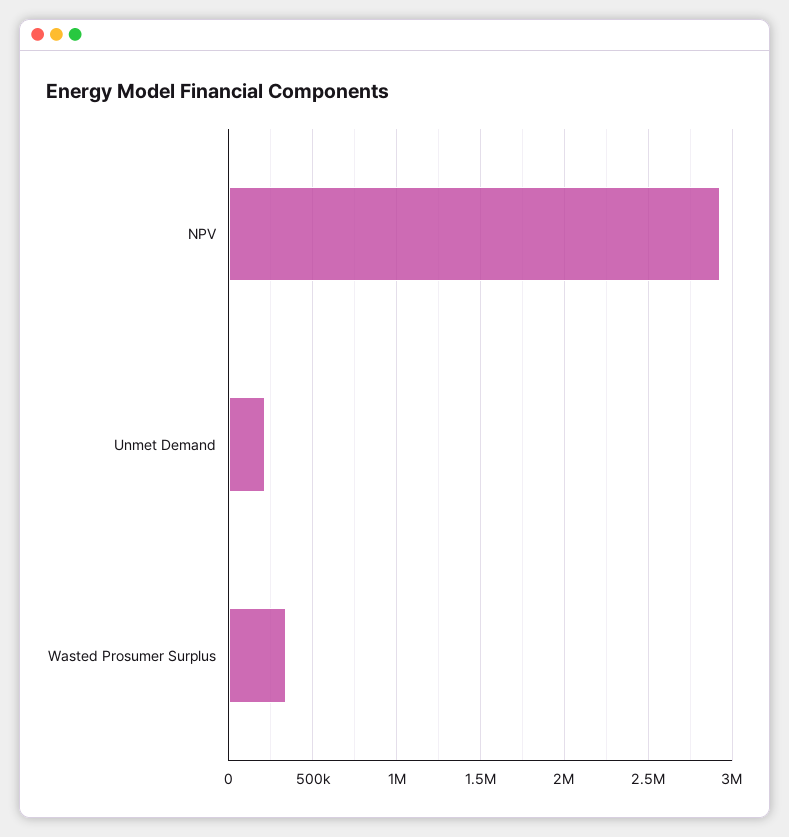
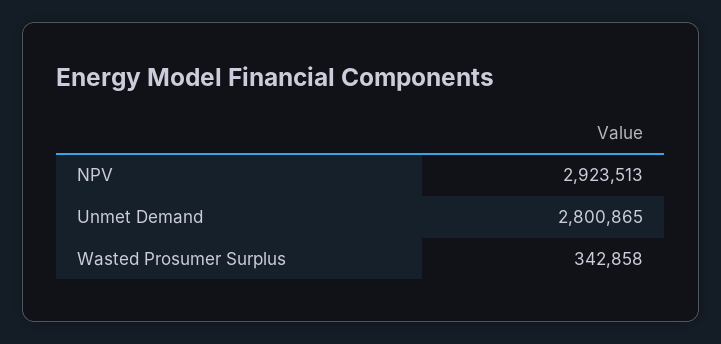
Unmet Demand: 200000 -> 2800865

